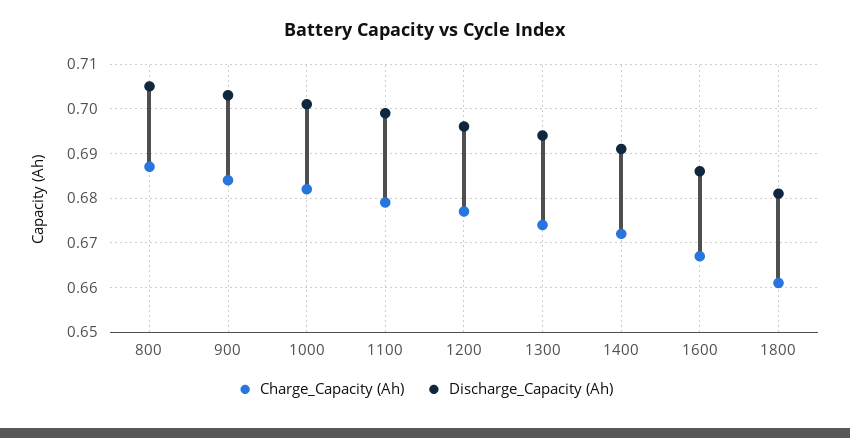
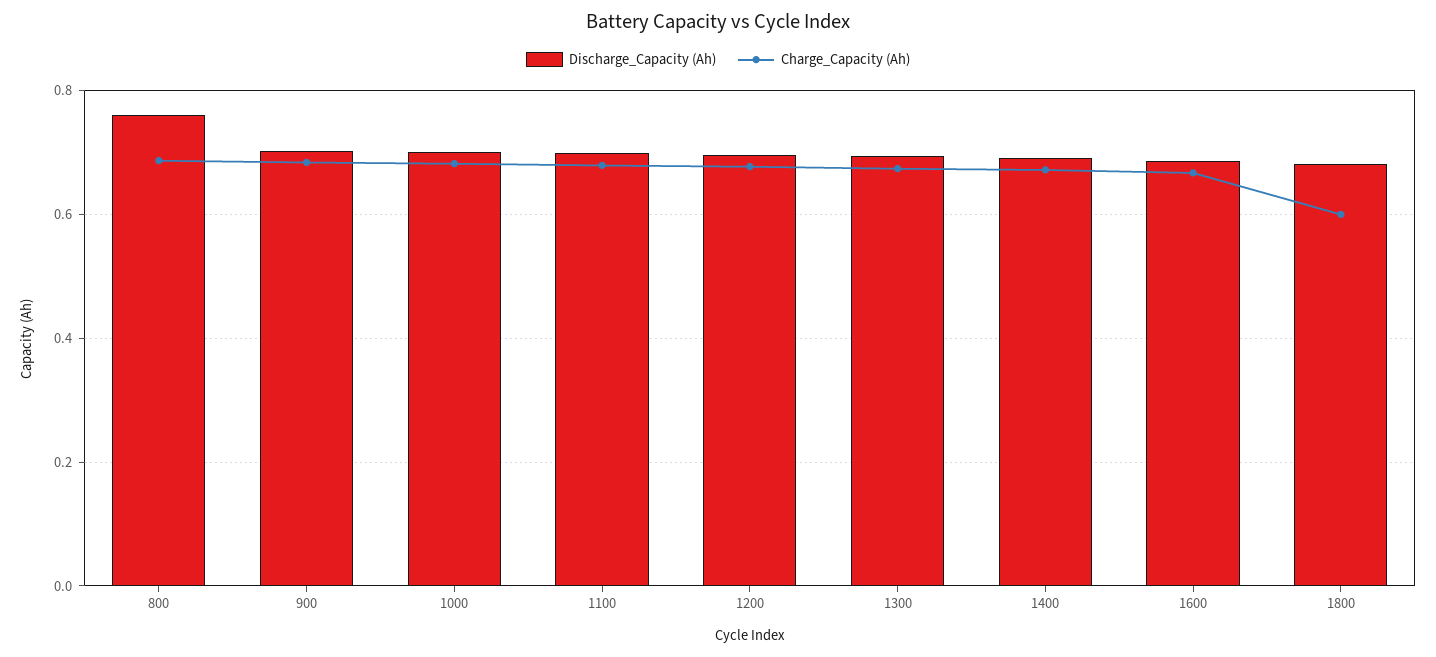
Discharge_Capacity (Ah), 800: 0.705 -> 0.76
Charge_Capacity (Ah), 1800: 0.66 -> 0.6

